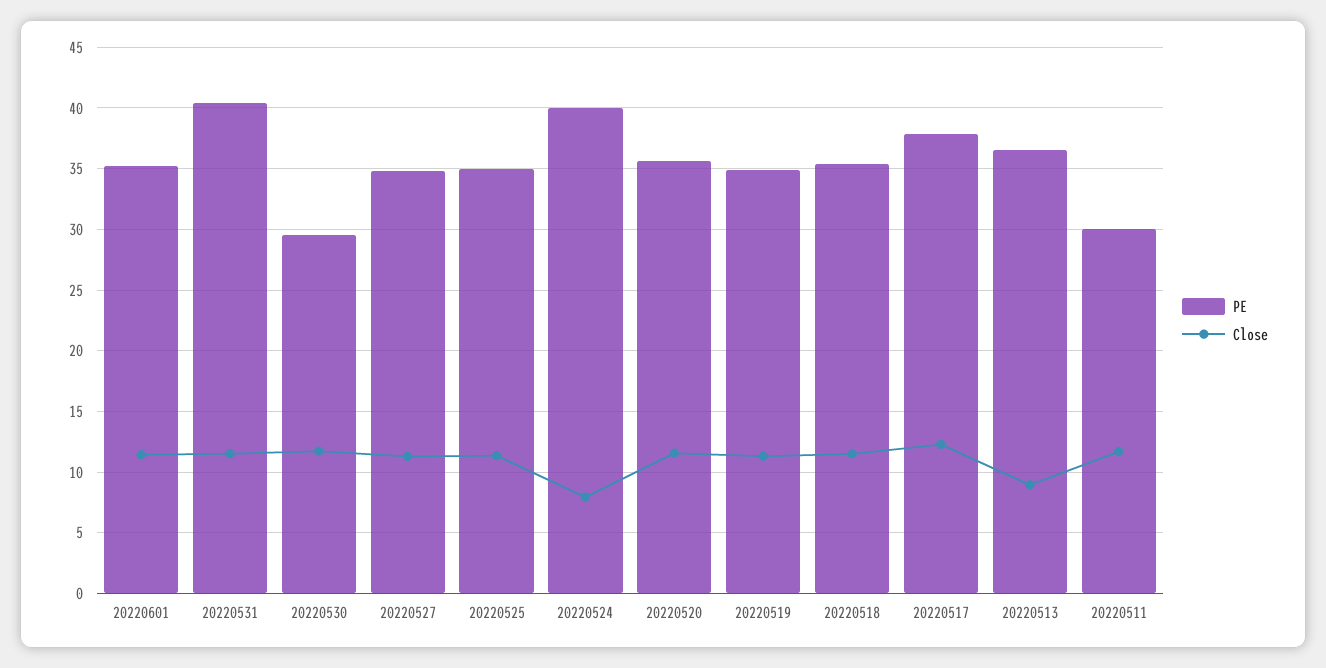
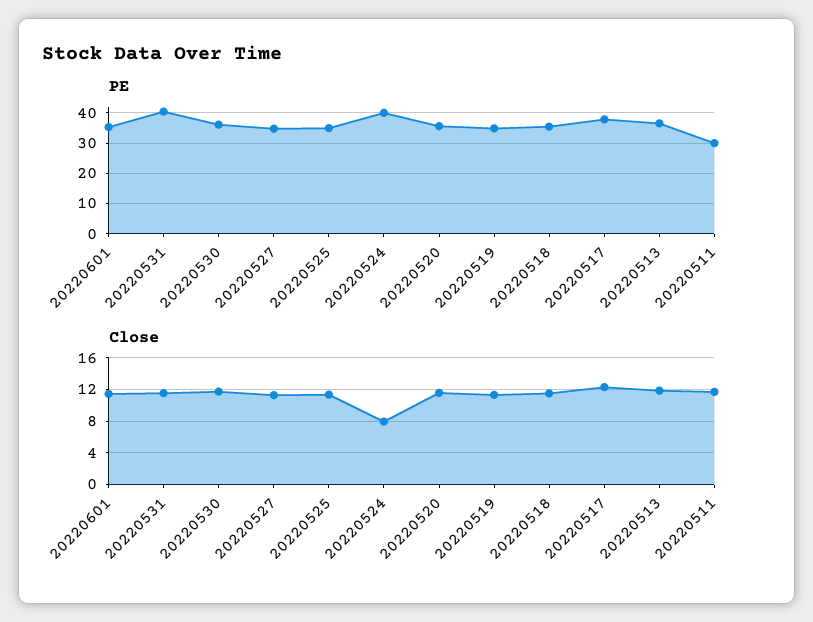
PE, 20220530: 29.5 -> 36
Close, 20220513: 9 -> 12

